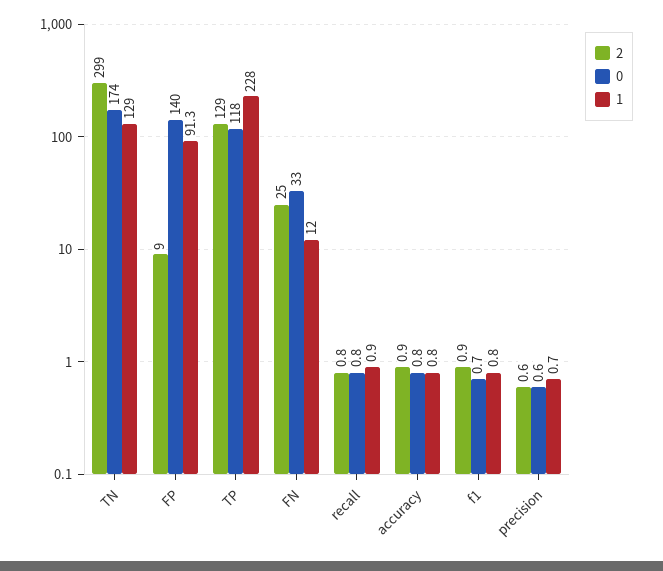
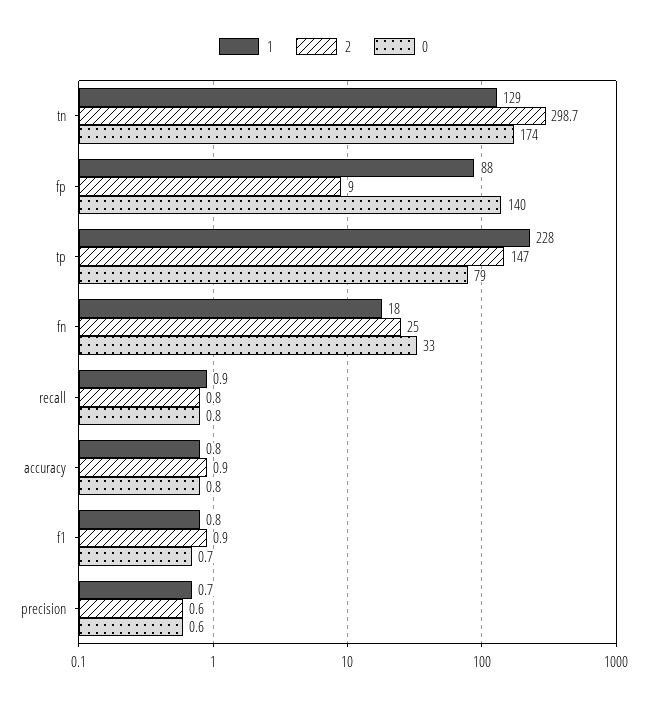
2, TN: 299 -> 298.7
1, FP: 91.3 -> 88
2, TP: 129 -> 147
0, TP: 118 -> 79
1, FN: 12 -> 18

